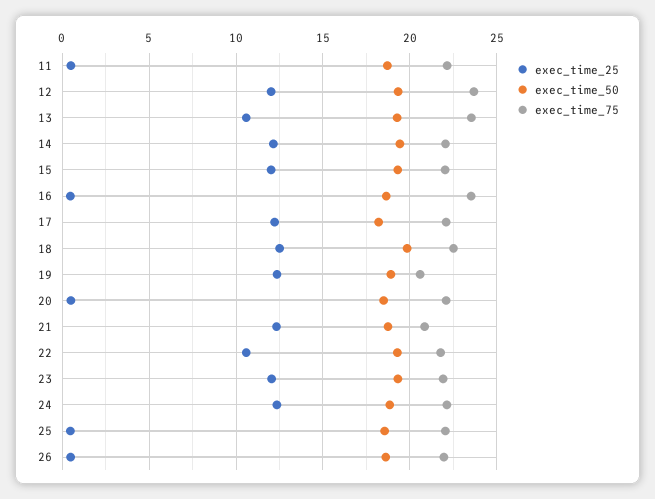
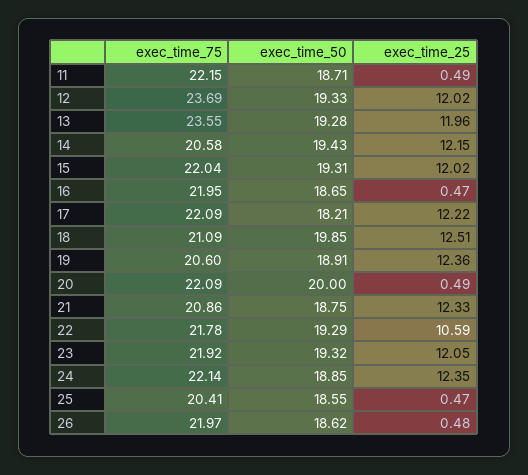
exec_time_25, 13: 10.5 -> 11.96
exec_time_75, 14: 22 -> 20.58
exec_time_75, 16: 23.5 -> 21.95
exec_time_75, 18: 22.5 -> 21.09
exec_time_50, 20: 18.5 -> 20
exec_time_75, 25: 22 -> 20.41

